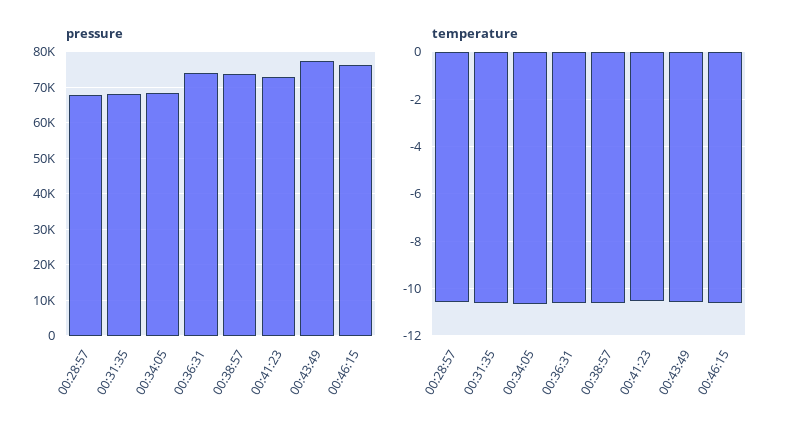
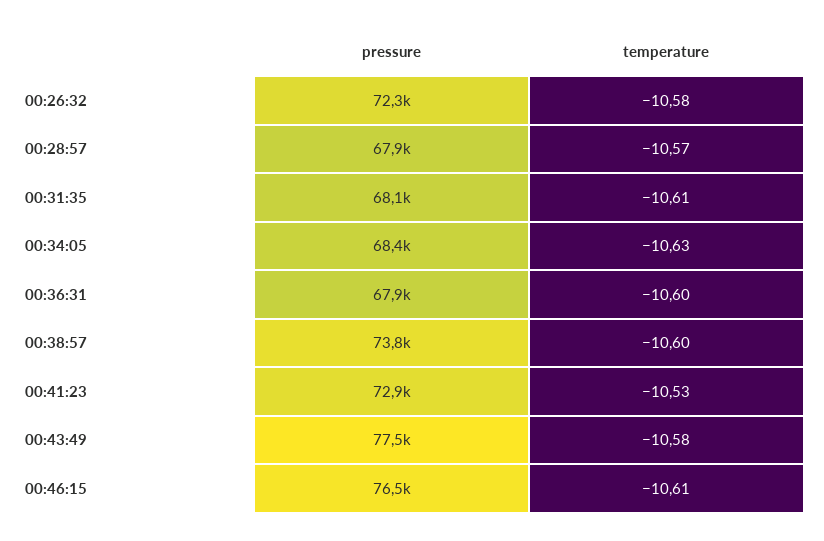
pressure, 00:36:31: 74000 -> 67900
pressure, 00:26:32: none -> 72300
temperature, 00:26:32: none -> -10.58

